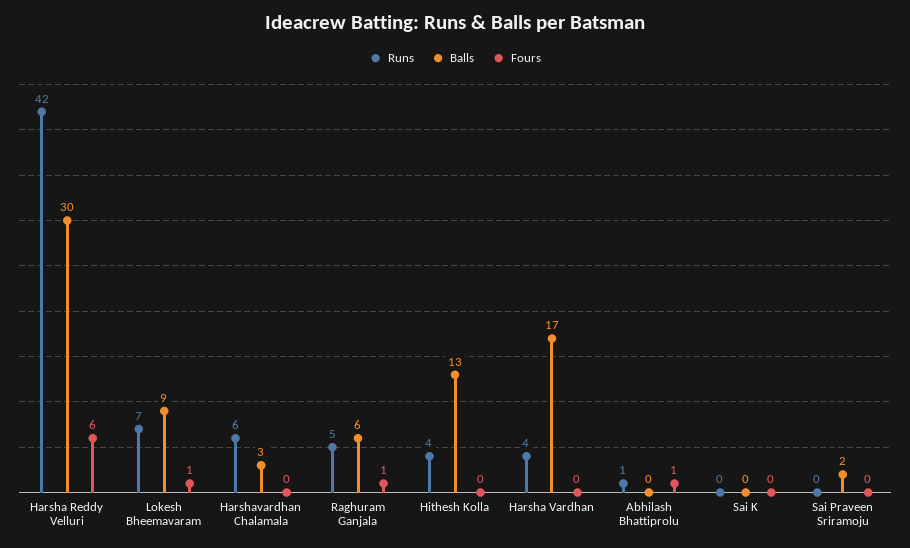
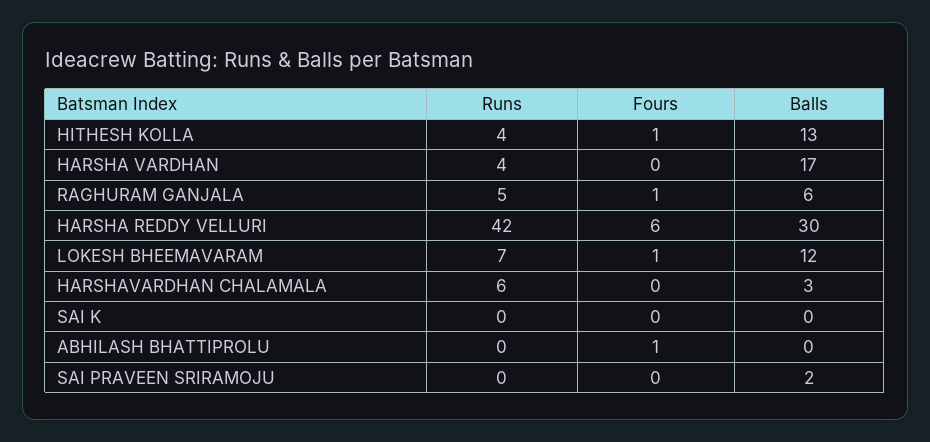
Balls, Lokesh Bheemavaram: 9 -> 12
Fours, Hithesh Kolla: 0 -> 1
Runs, Abhilash Bhattiprolu: 1 -> 0

